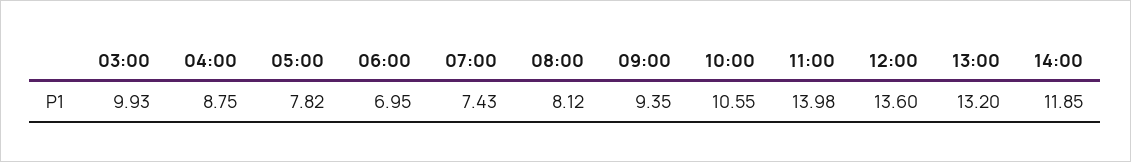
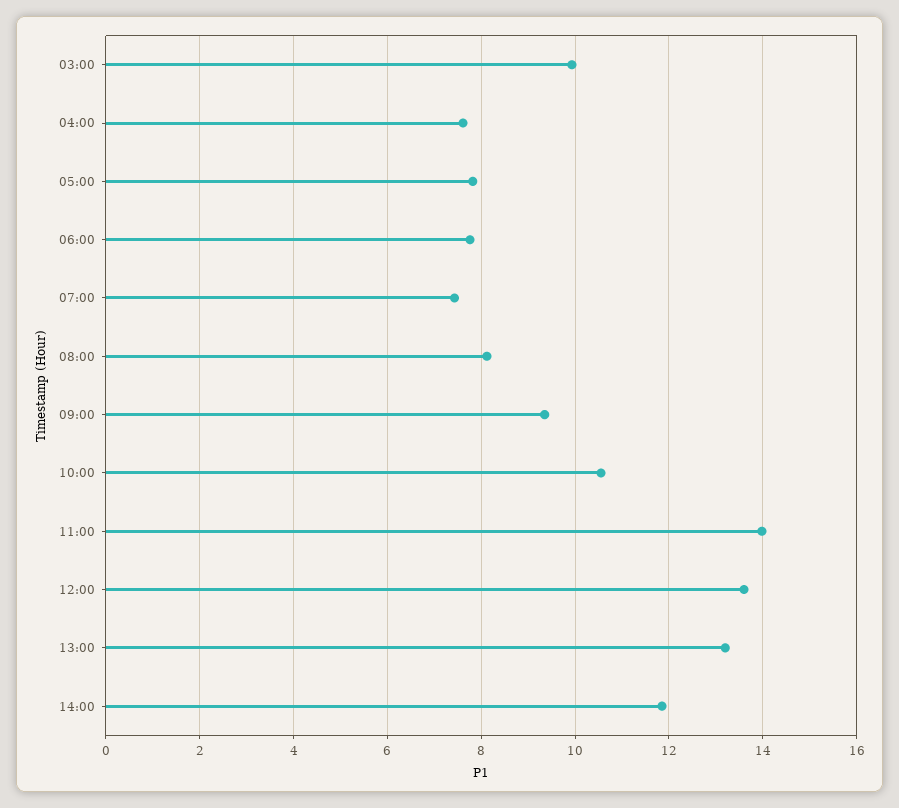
04:00: 8.75 -> 7.6
06:00: 6.95 -> 7.8

